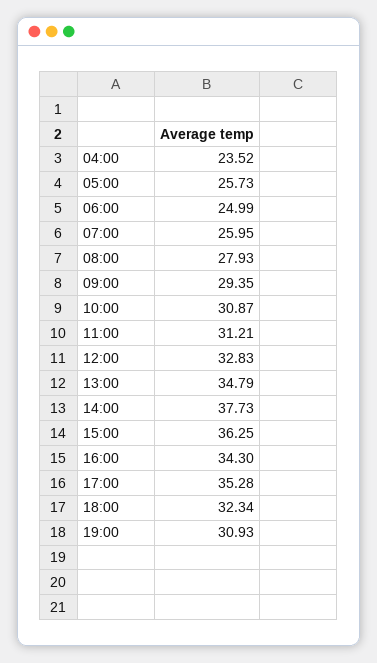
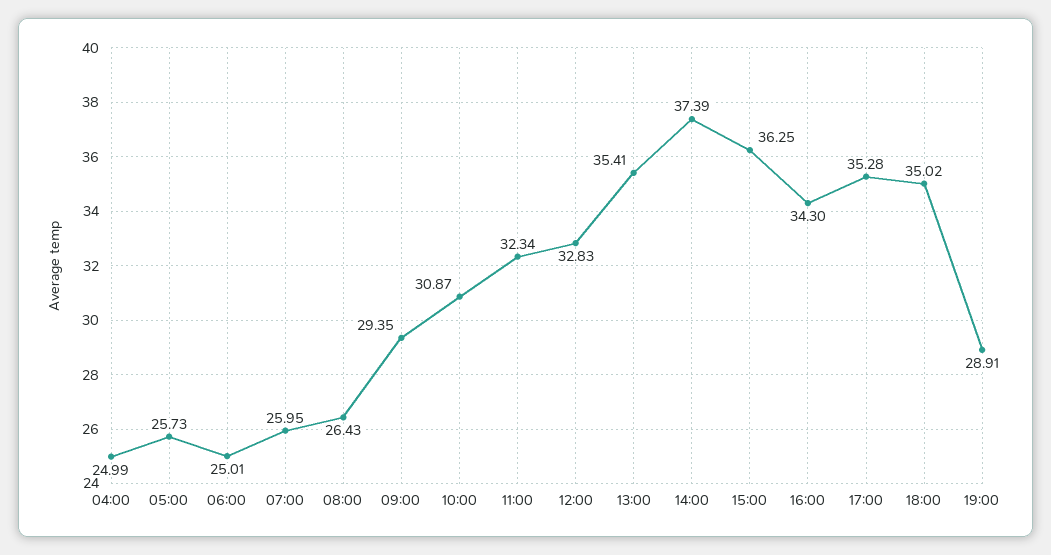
04:00: 23.52 -> 24.99
06:00: 24.99 -> 25.01
08:00: 27.93 -> 26.43
11:00: 31.21 -> 32.34
13:00: 34.79 -> 35.41
14:00: 37.73 -> 37.39
18:00: 32.34 -> 35.02
19:00: 30.93 -> 28.91

